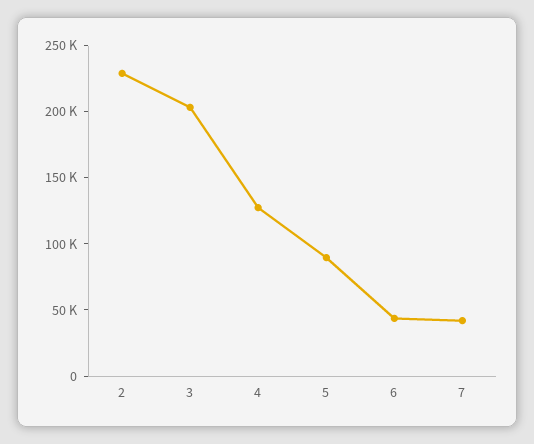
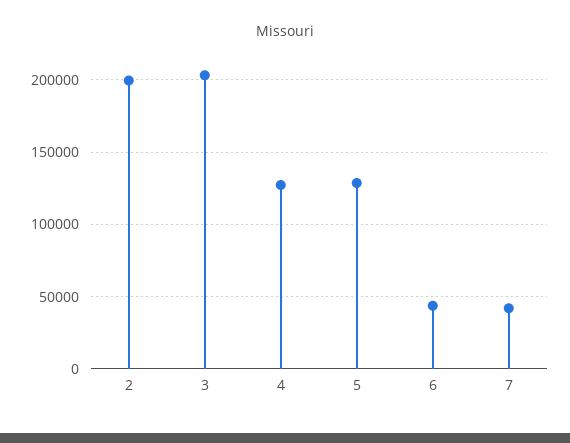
2: 230000 -> 200000
5: 90000 -> 130000

